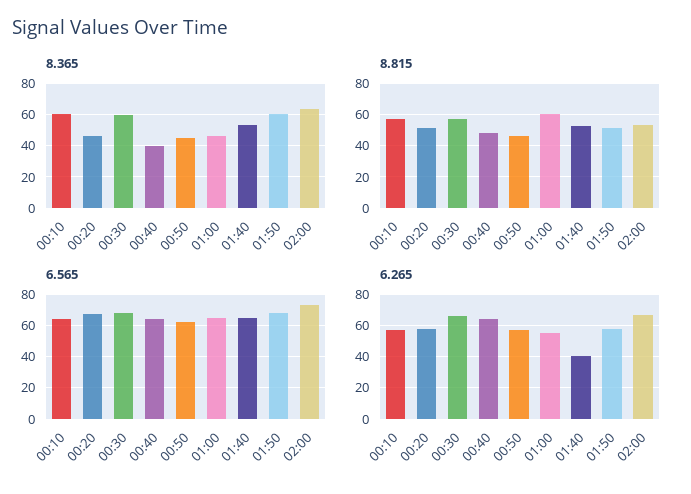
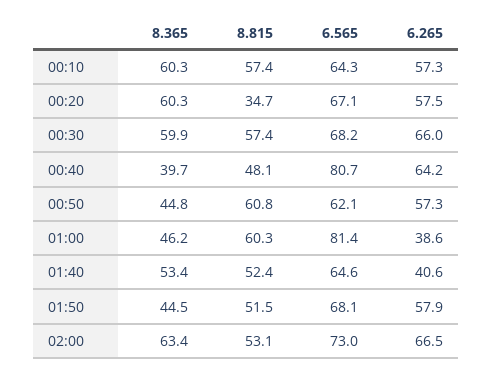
8.365, 00:20: 45 -> 60.3
8.365, 01:50: 60 -> 44.5
8.815, 00:20: 50 -> 34.7
8.815, 00:50: 45 -> 60.8
6.565, 00:40: 65 -> 80.7
6.565, 01:00: 65 -> 81.4
6.265, 01:00: 55 -> 38.6

